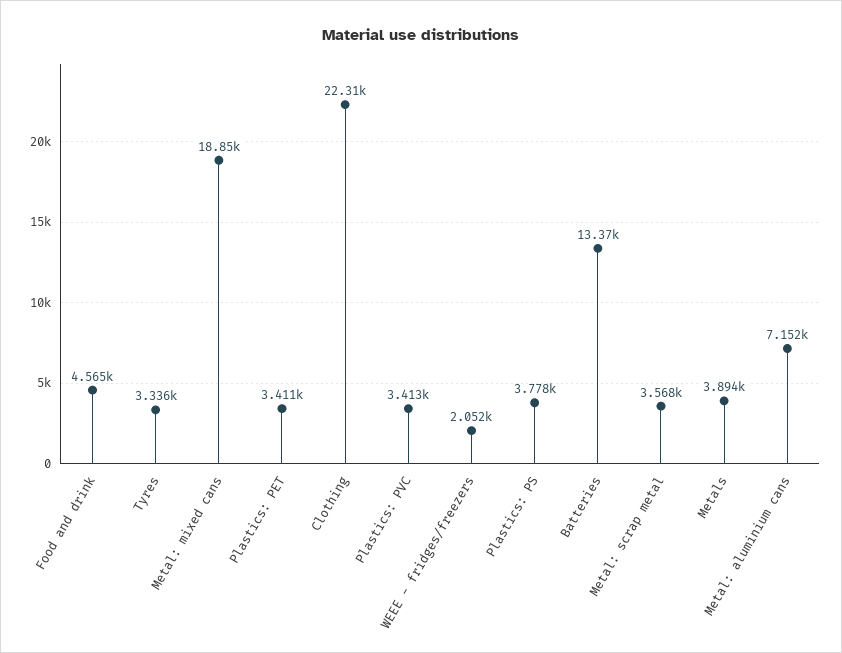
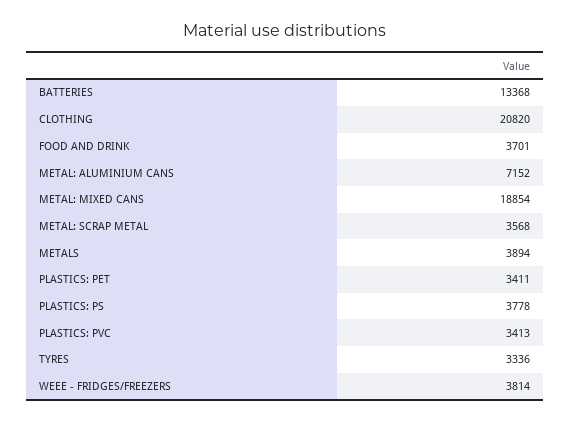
Food and drink: 4565 -> 3701
Clothing: 22310 -> 20820
WEEE - fridges/freezers: 2052 -> 3814

